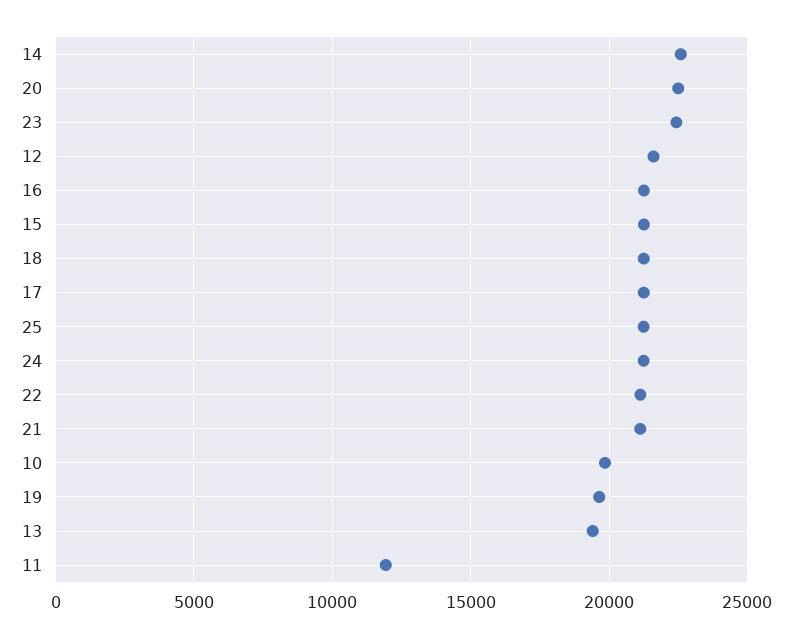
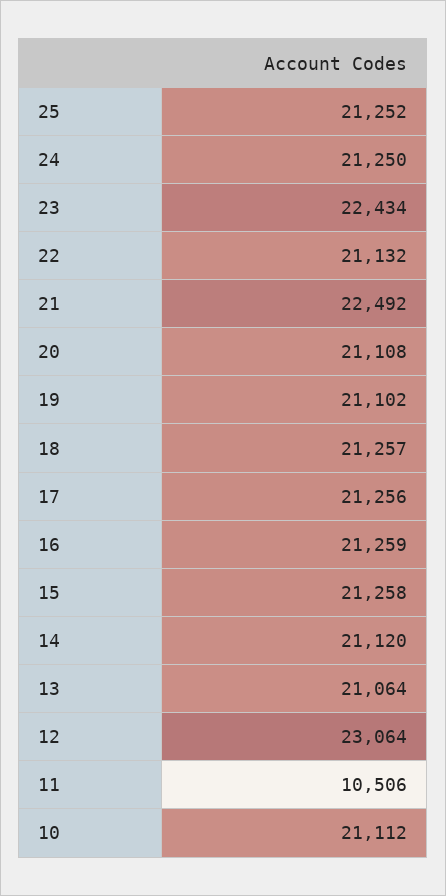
14: 22500 -> 21120
20: 22500 -> 21108
12: 21500 -> 23064
21: 21000 -> 22492
10: 20000 -> 21112
19: 19500 -> 21102
13: 19500 -> 21064
11: 12000 -> 10506

